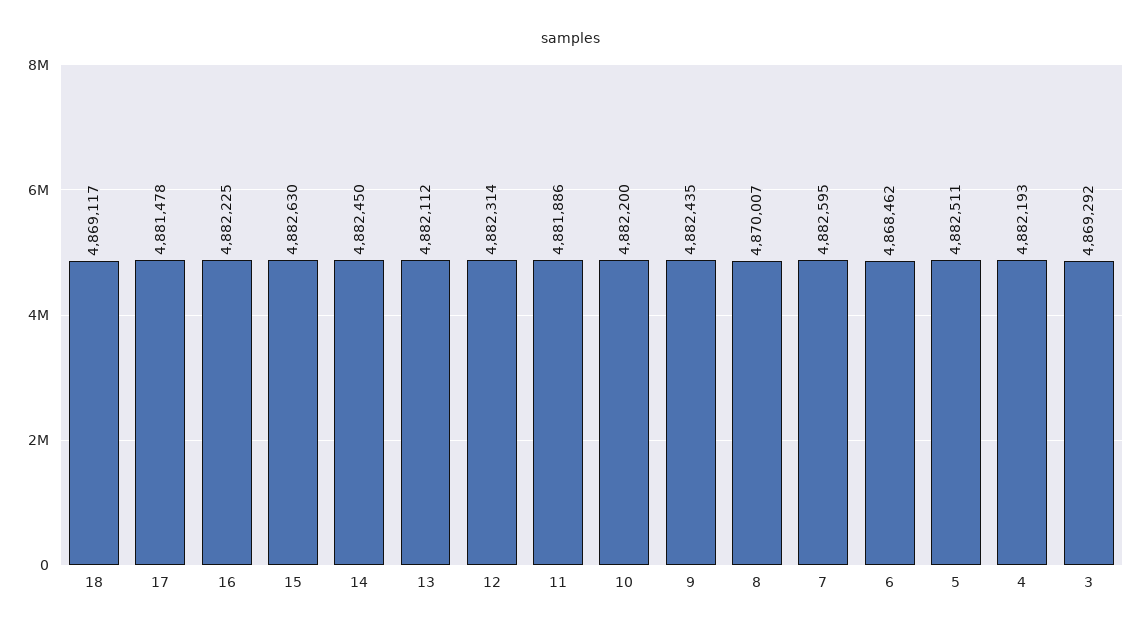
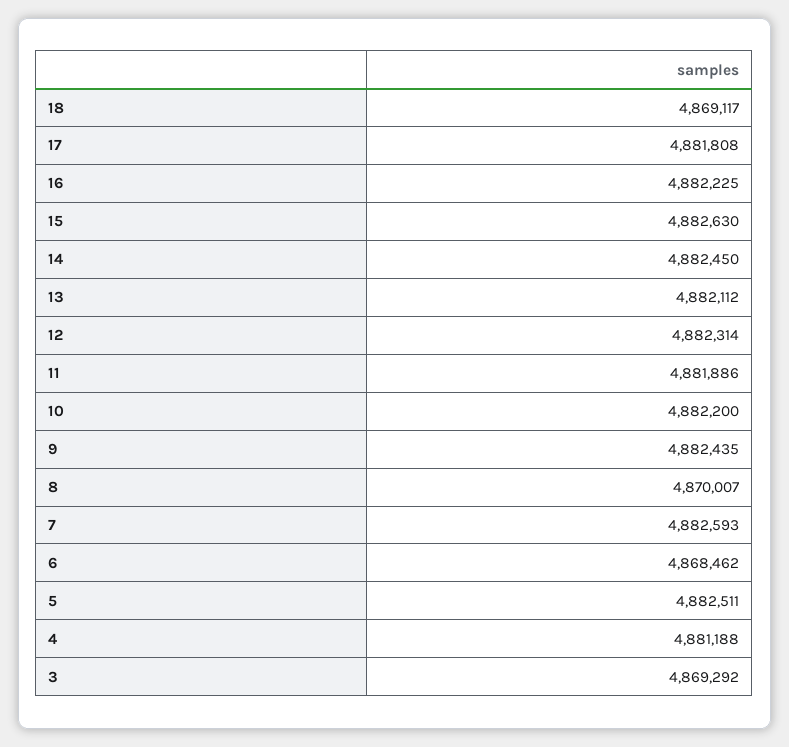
17: 4881478 -> 4881808
7: 4882595 -> 4882593
4: 4882193 -> 4881188

